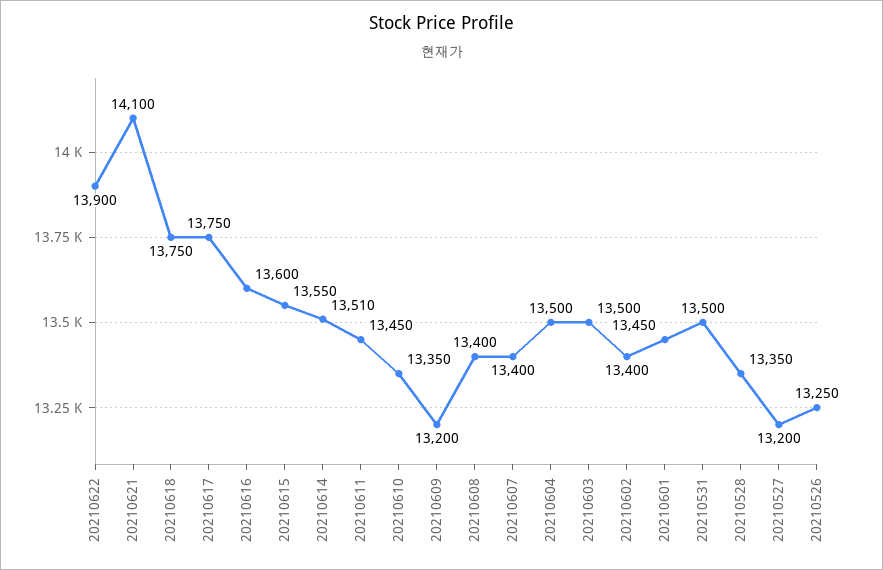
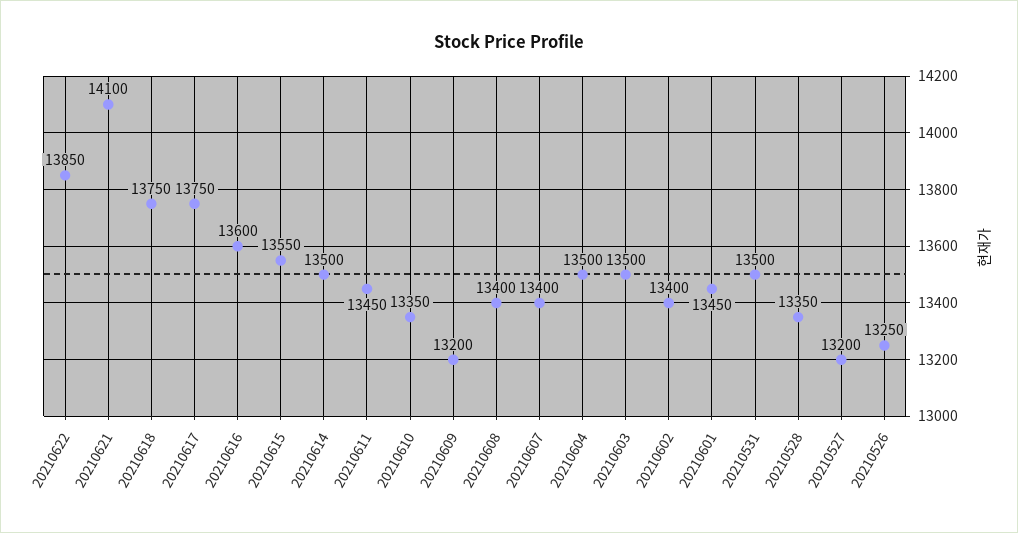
20210622: 13900 -> 13850
20210614: 13510 -> 13500

